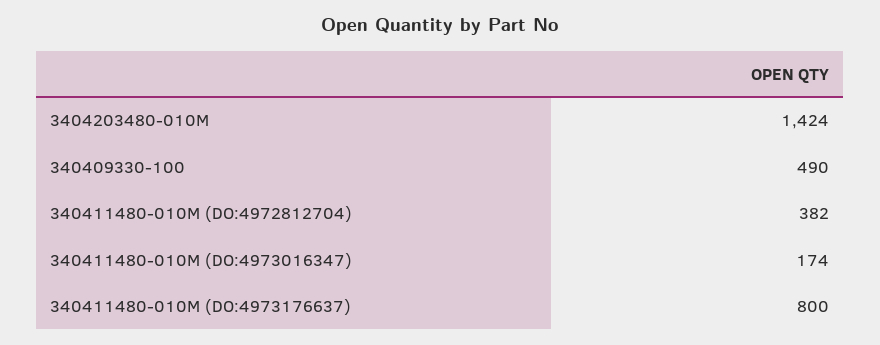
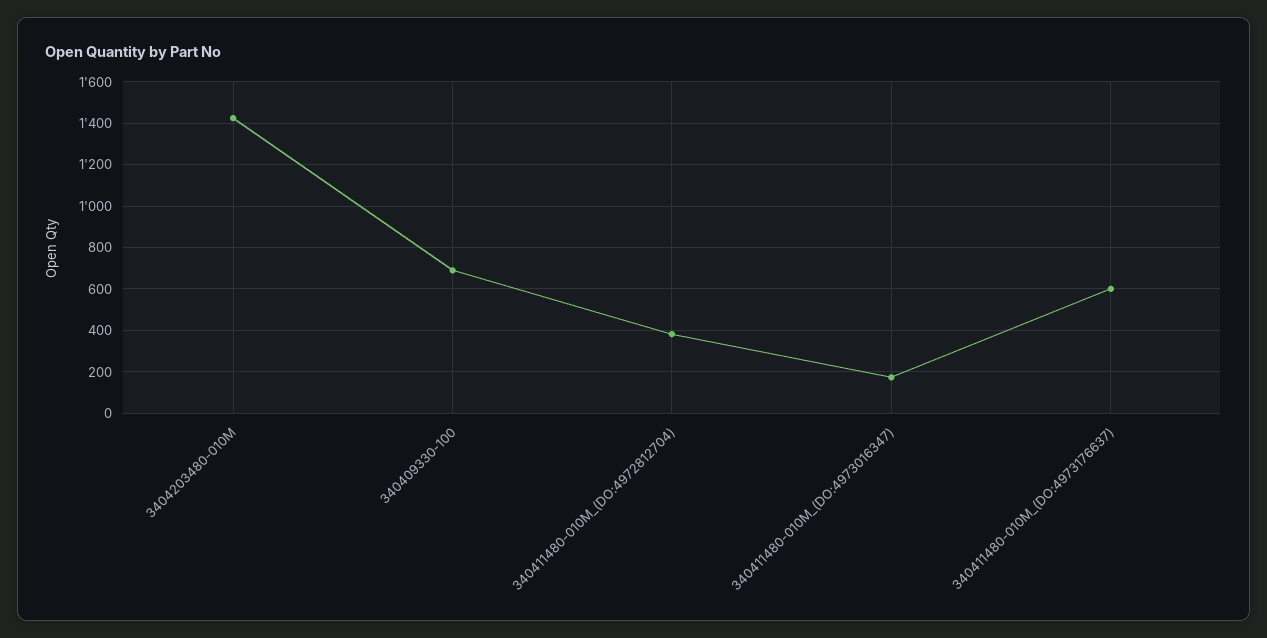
340409330-100: 490 -> 700
340411480-010M (DO:4973176637): 800 -> 600

